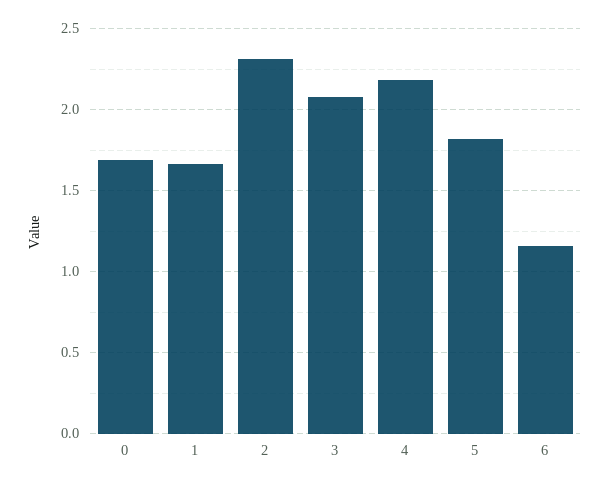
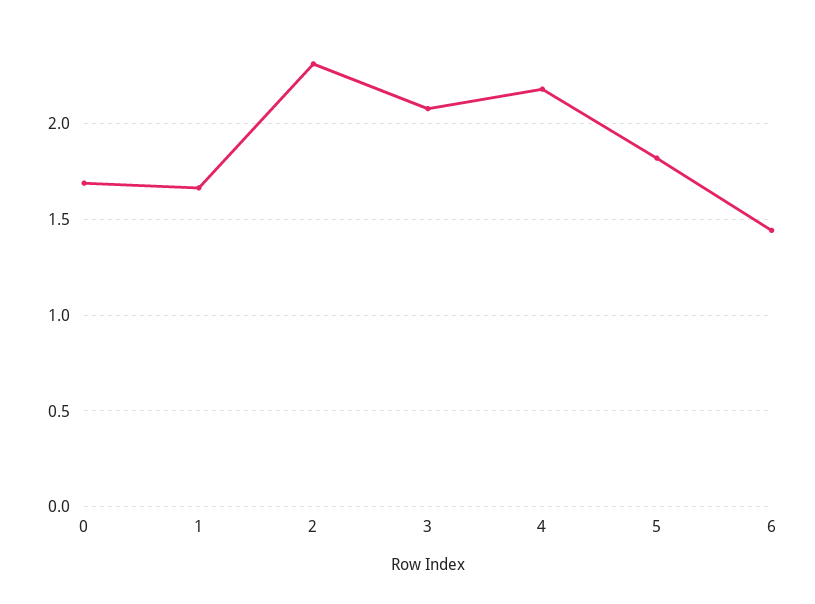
6: 1.15 -> 1.45

